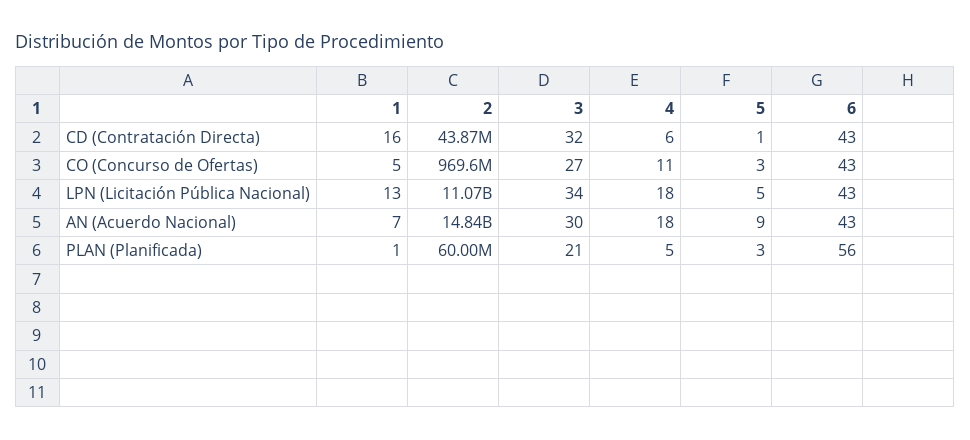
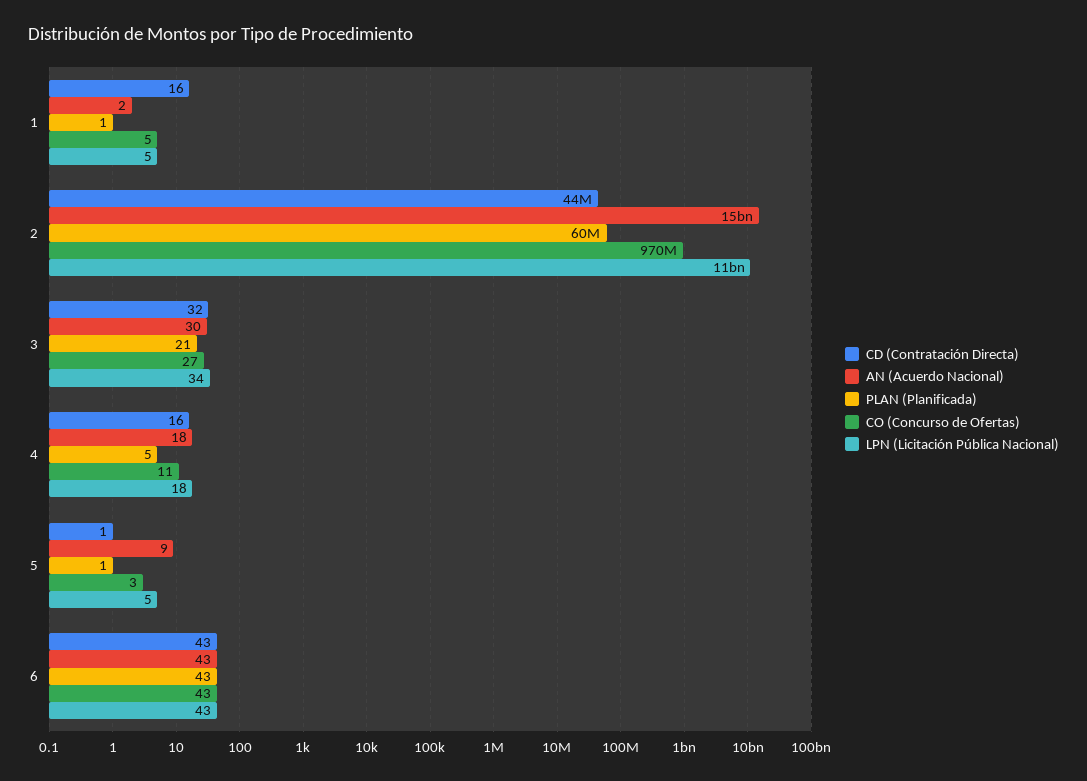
CD (Contratación Directa), 4: 6 -> 16
LPN (Licitación Pública Nacional), 1: 13 -> 5
AN (Acuerdo Nacional), 1: 7 -> 2
PLAN (Planificada), 5: 3 -> 1
PLAN (Planificada), 6: 56 -> 43

